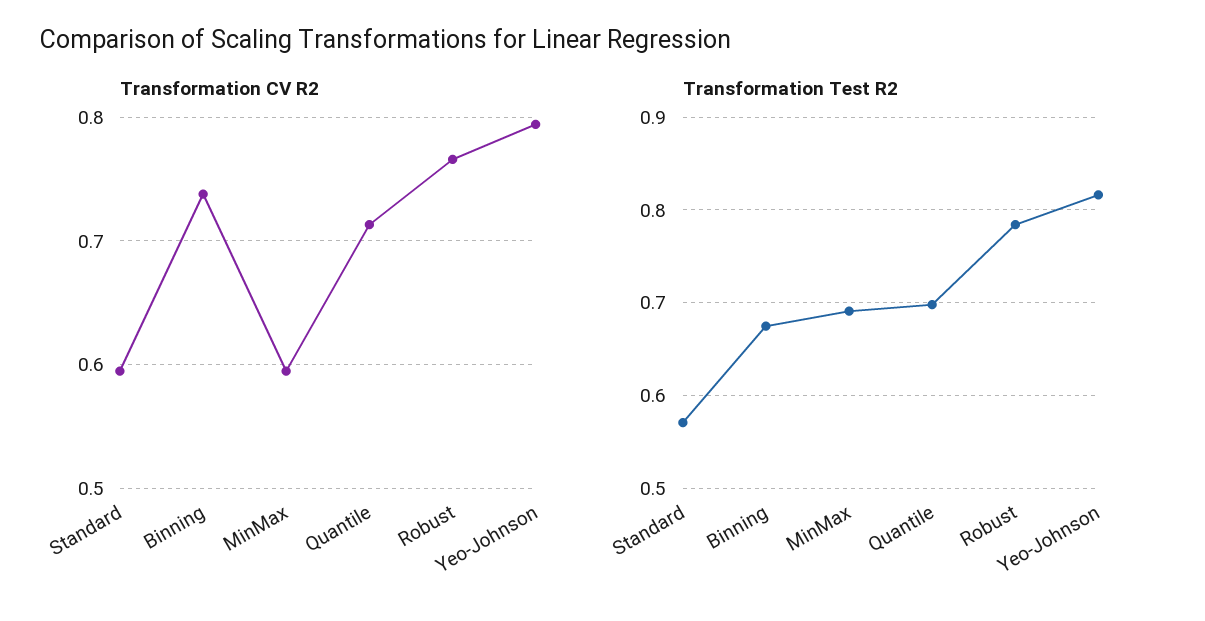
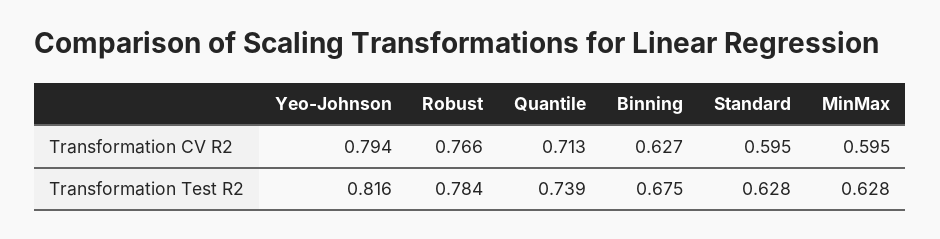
Transformation CV R2, Binning: 0.74 -> 0.627
Transformation Test R2, Standard: 0.57 -> 0.628
Transformation Test R2, MinMax: 0.69 -> 0.628
Transformation Test R2, Quantile: 0.7 -> 0.739

